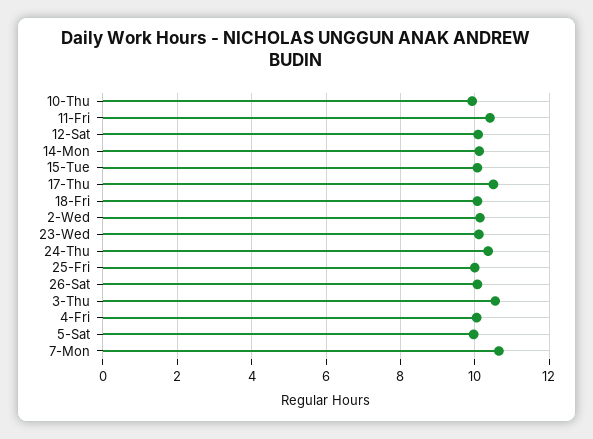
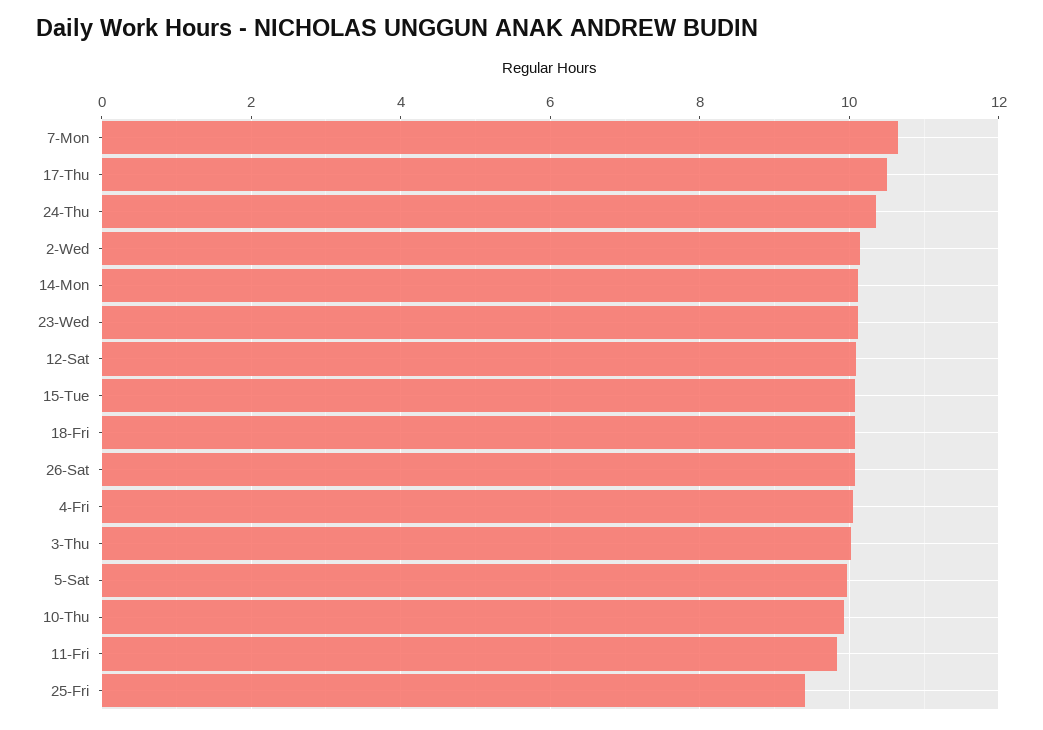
11-Fri: 10.4 -> 9.8
25-Fri: 10 -> 9.4
3-Thu: 10.6 -> 10

